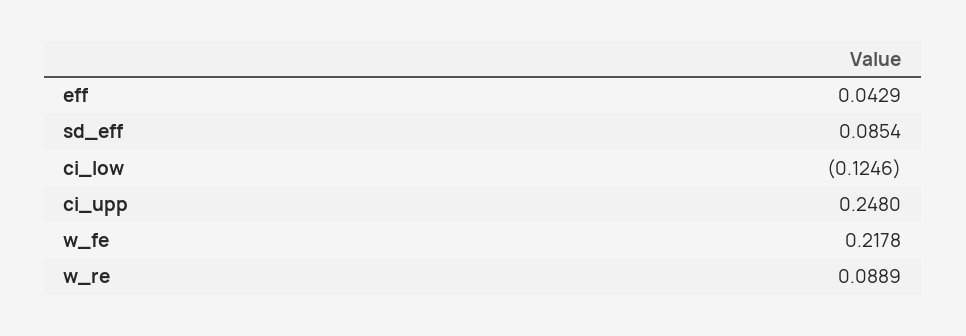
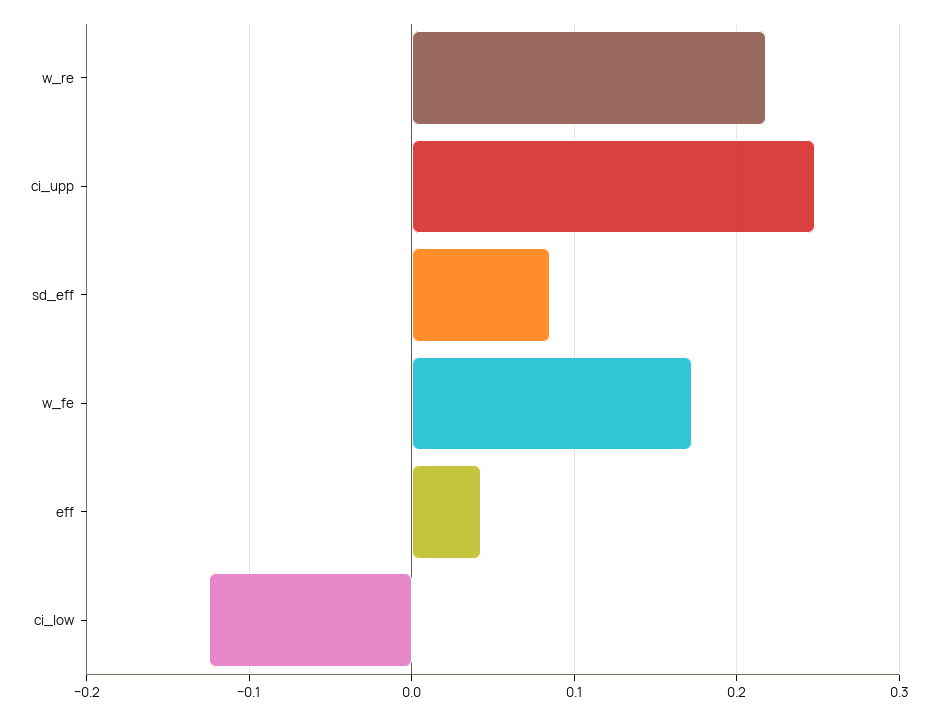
w_fe: 0.2178 -> 0.17
w_re: 0.0889 -> 0.22

